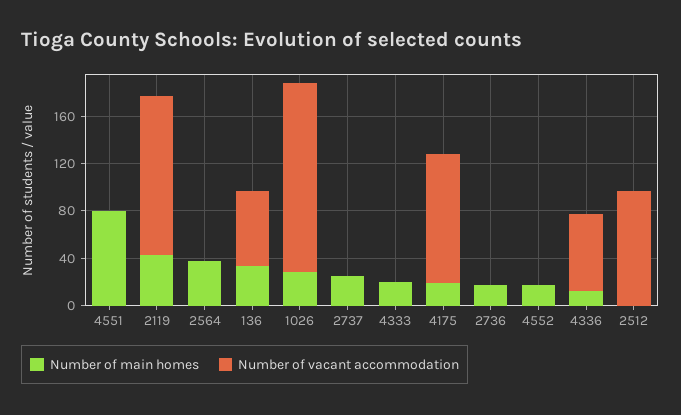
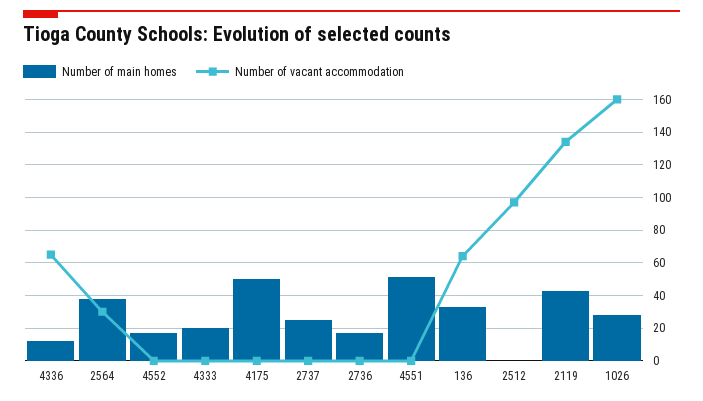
Number of main homes, 4551: 80 -> 50
Number of vacant accommodation, 2564: 0 -> 30
Number of main homes, 4175: 20 -> 50
Number of vacant accommodation, 4175: 110 -> 0

